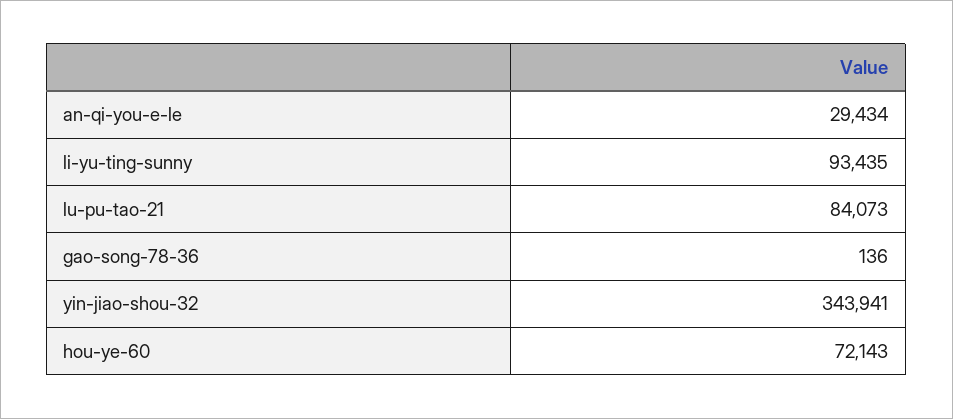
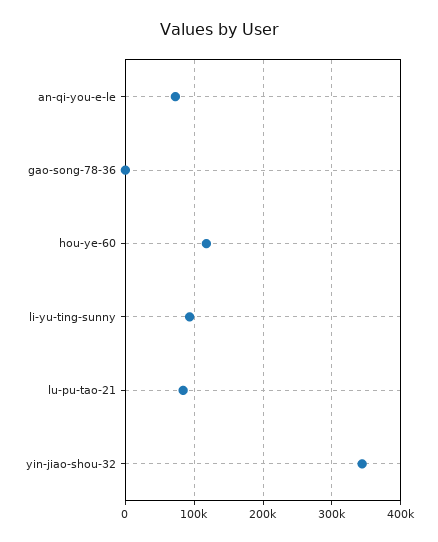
an-qi-you-e-le: 29434 -> 70000
hou-ye-60: 72143 -> 120000

